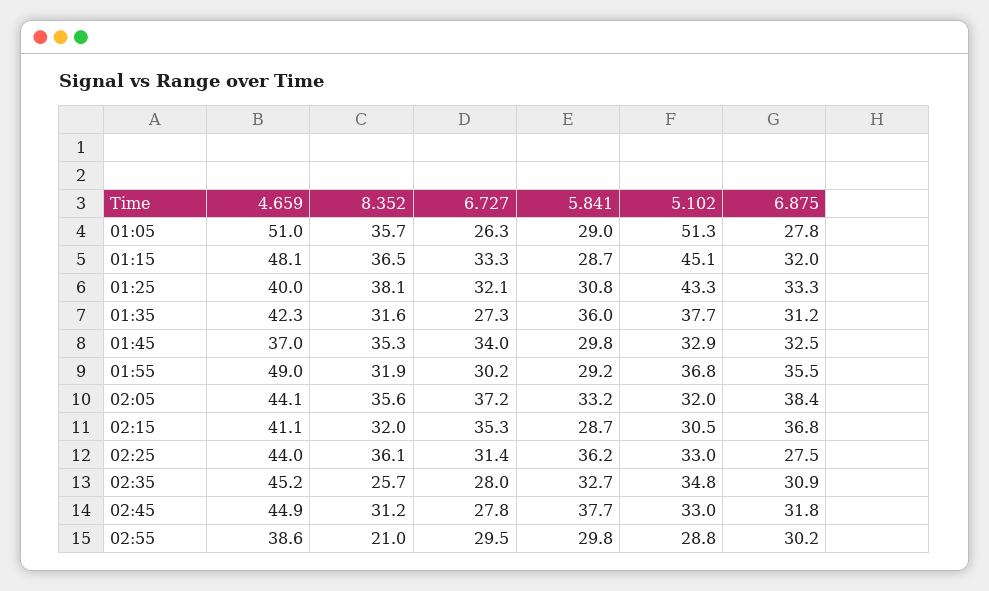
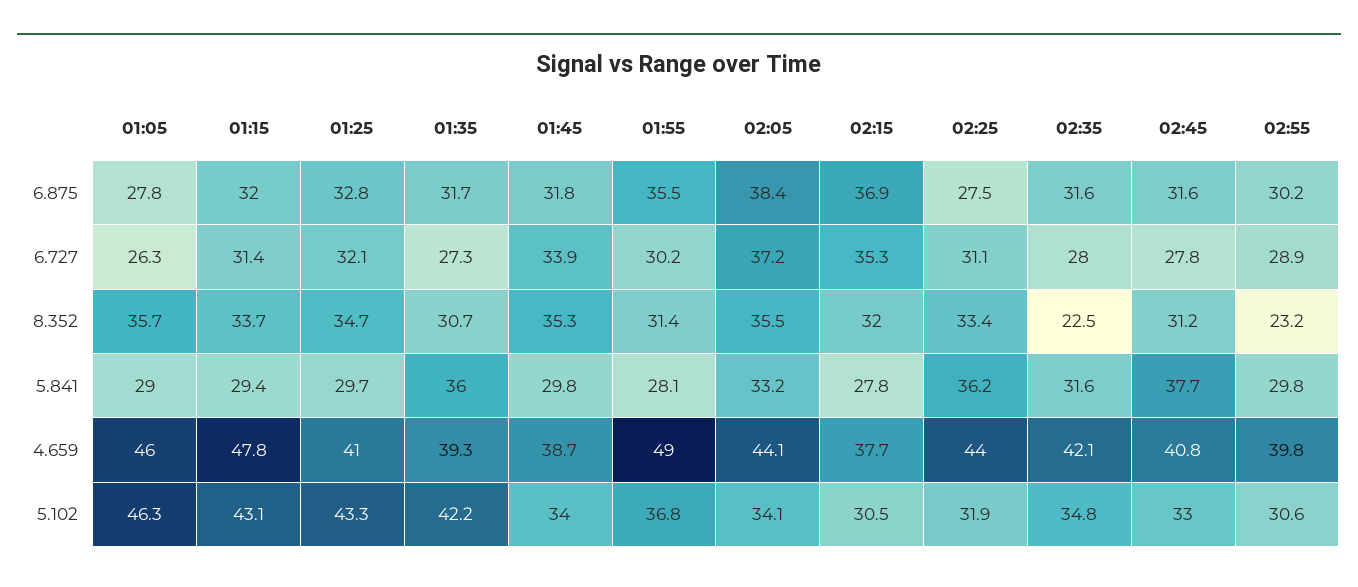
4.659, 01:05: 51 -> 46
5.102, 01:05: 51.3 -> 46.3
4.659, 01:15: 48.1 -> 47.8
8.352, 01:15: 36.5 -> 33.7
6.727, 01:15: 33.3 -> 31.4
5.841, 01:15: 28.7 -> 29.4
5.102, 01:15: 45.1 -> 43.1
4.659, 01:25: 40 -> 41
8.352, 01:25: 38.1 -> 34.7
5.841, 01:25: 30.8 -> 29.7
6.875, 01:25: 33.3 -> 32.8
4.659, 01:35: 42.3 -> 39.3
8.352, 01:35: 31.6 -> 30.7
5.102, 01:35: 37.7 -> 42.2
6.875, 01:35: 31.2 -> 31.7
4.659, 01:45: 37 -> 38.7
6.727, 01:45: 34 -> 33.9
5.102, 01:45: 32.9 -> 34
6.875, 01:45: 32.5 -> 31.8
8.352, 01:55: 31.9 -> 31.4
5.841, 01:55: 29.2 -> 28.1
8.352, 02:05: 35.6 -> 35.5
5.102, 02:05: 32 -> 34.1
4.659, 02:15: 41.1 -> 37.7
5.841, 02:15: 28.7 -> 27.8
6.875, 02:15: 36.8 -> 36.9
8.352, 02:25: 36.1 -> 33.4
6.727, 02:25: 31.4 -> 31.1
5.102, 02:25: 33 -> 31.9
4.659, 02:35: 45.2 -> 42.1
8.352, 02:35: 25.7 -> 22.5
5.841, 02:35: 32.7 -> 31.6
6.875, 02:35: 30.9 -> 31.6
4.659, 02:45: 44.9 -> 40.8
6.875, 02:45: 31.8 -> 31.6
4.659, 02:55: 38.6 -> 39.8
8.352, 02:55: 21 -> 23.2
6.727, 02:55: 29.5 -> 28.9
5.102, 02:55: 28.8 -> 30.6

